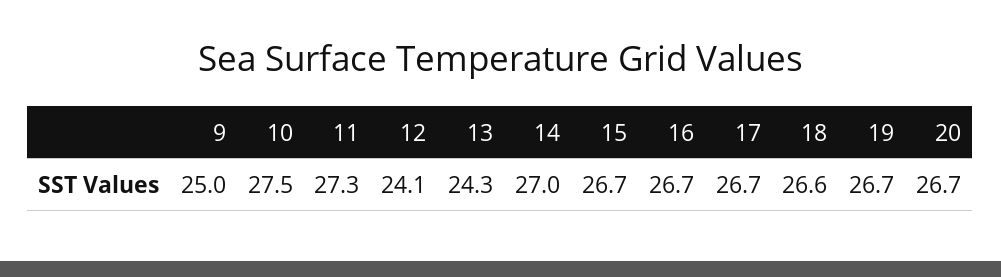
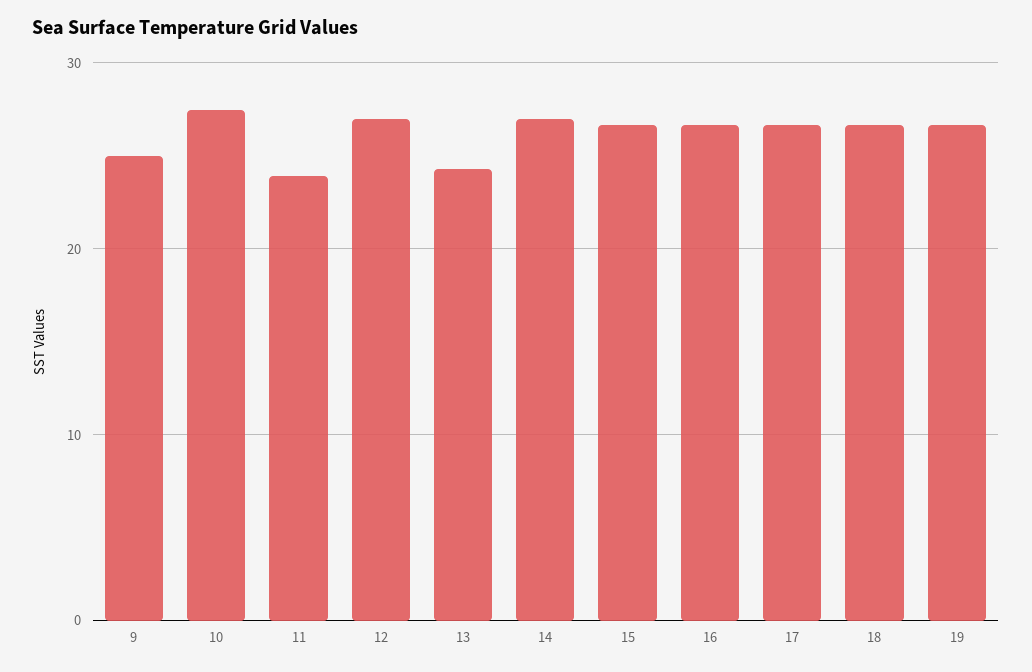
11: 27.3 -> 24
12: 24.1 -> 27
20: 26.7 -> none

